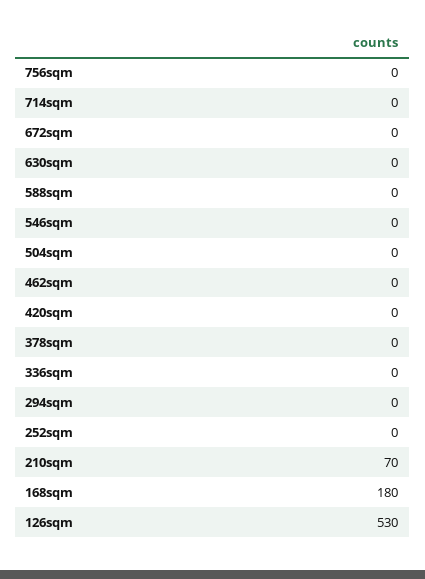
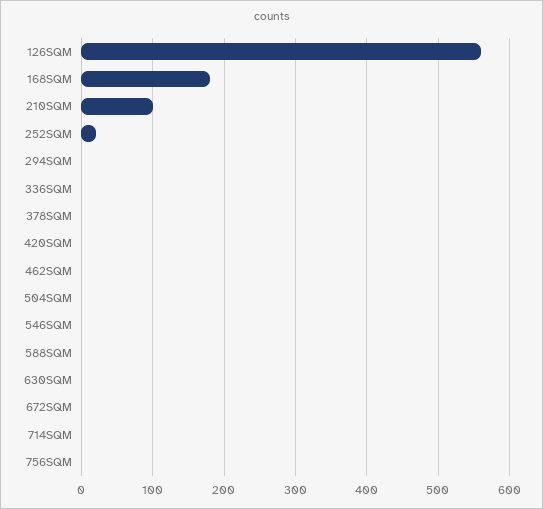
252sqm: 0 -> 20
210sqm: 70 -> 100
126sqm: 530 -> 560

